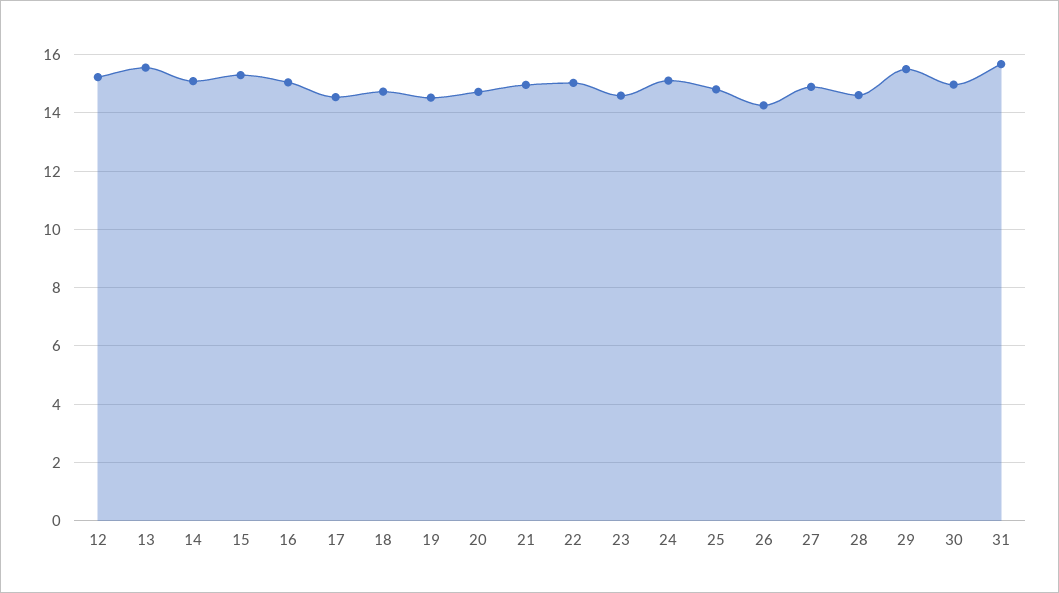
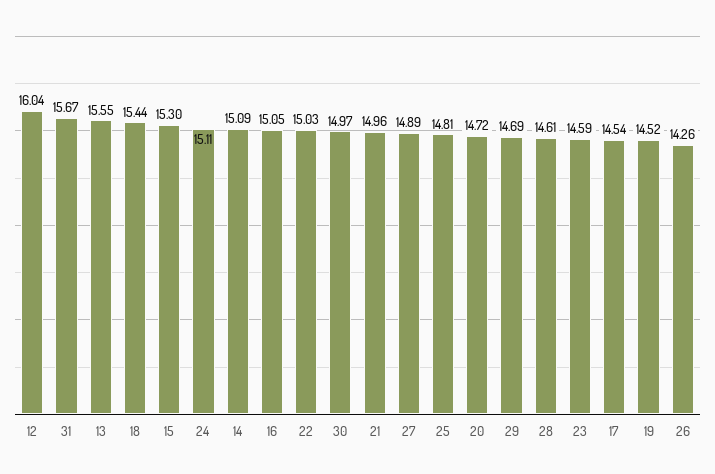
12: 15.25 -> 16.04
18: 14.75 -> 15.44
29: 15.5 -> 14.69

